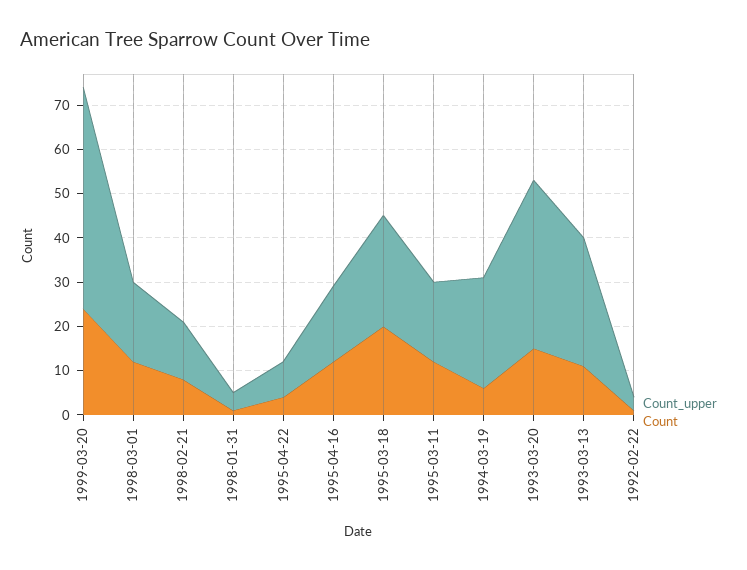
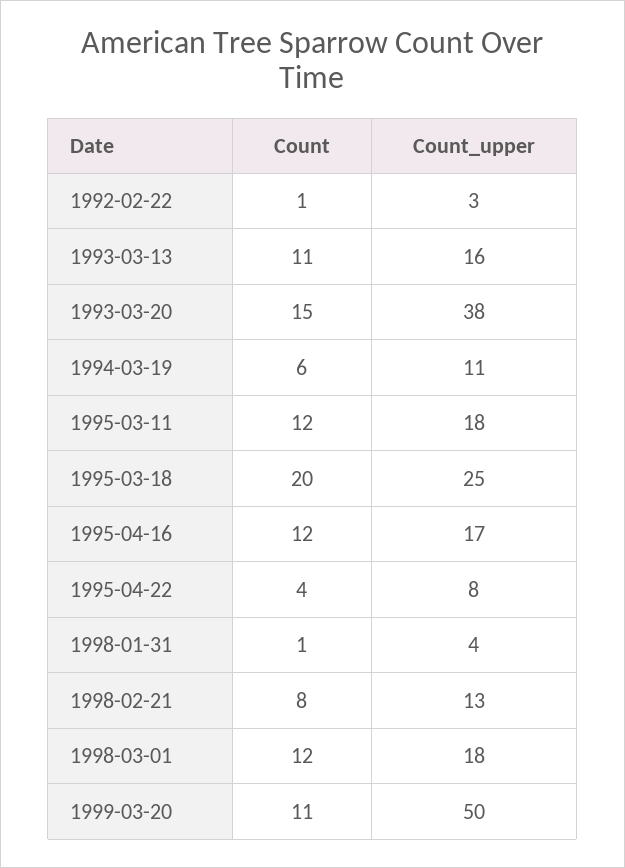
Count, 1999-03-20: 25 -> 11
Count_upper, 1994-03-19: 25 -> 11
Count_upper, 1993-03-13: 30 -> 16

